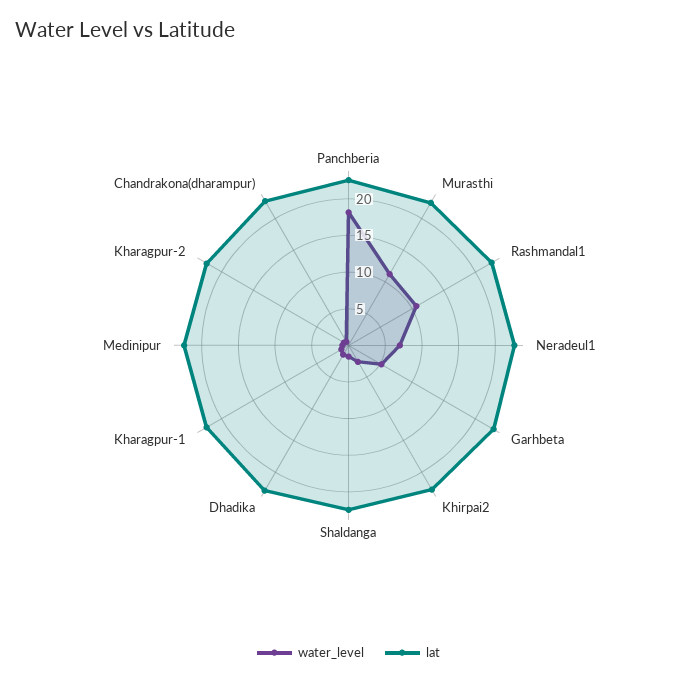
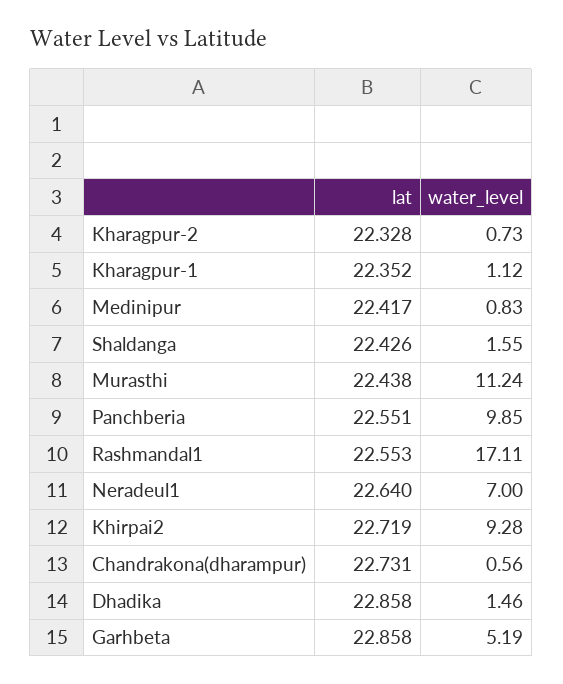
water_level, Panchberia: 17.5 -> 9.85
water_level, Rashmandal1: 10 -> 17.11
water_level, Khirpai2: 2.5 -> 9.28

